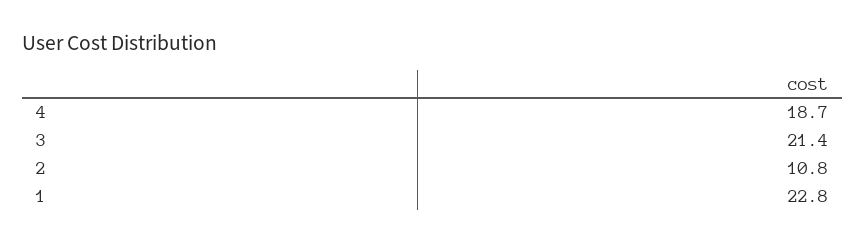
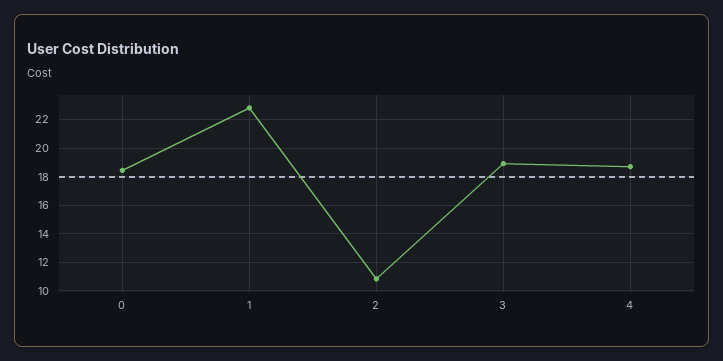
3: 21.4 -> 19
0: none -> 18.5

